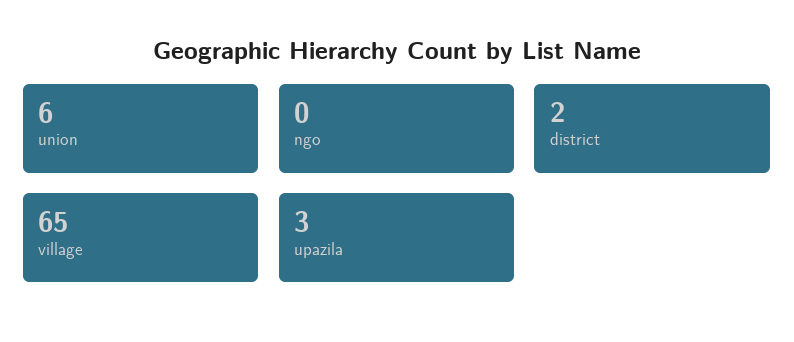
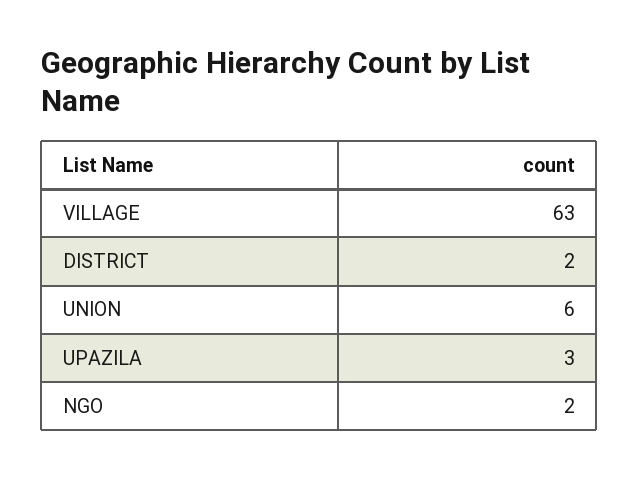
ngo: 0 -> 2
village: 65 -> 63

